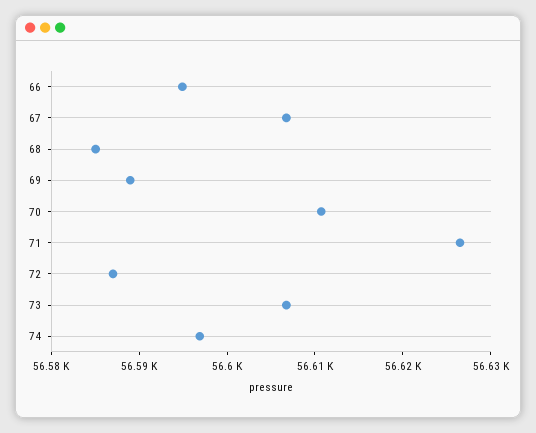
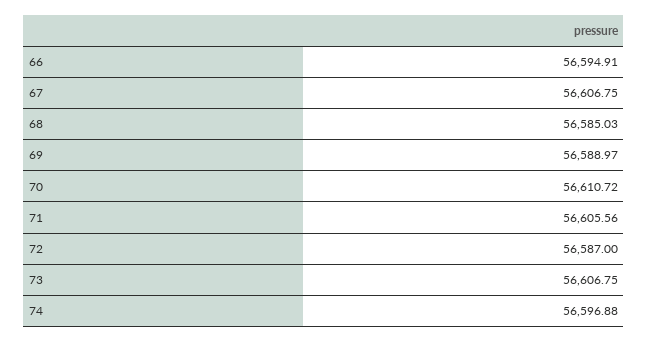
71: 56626 -> 56605.56

